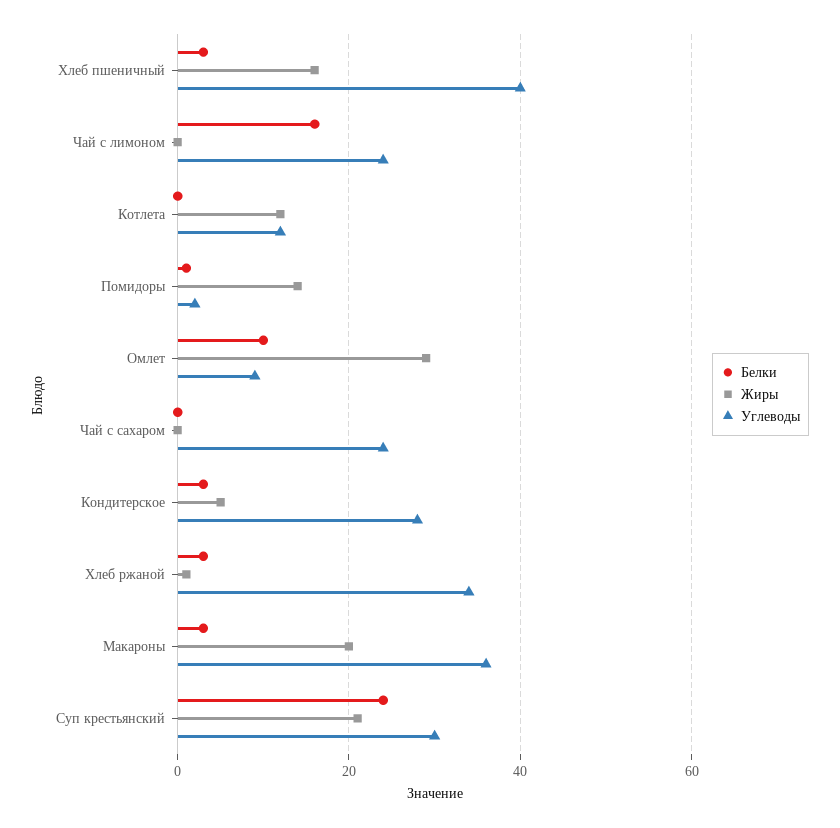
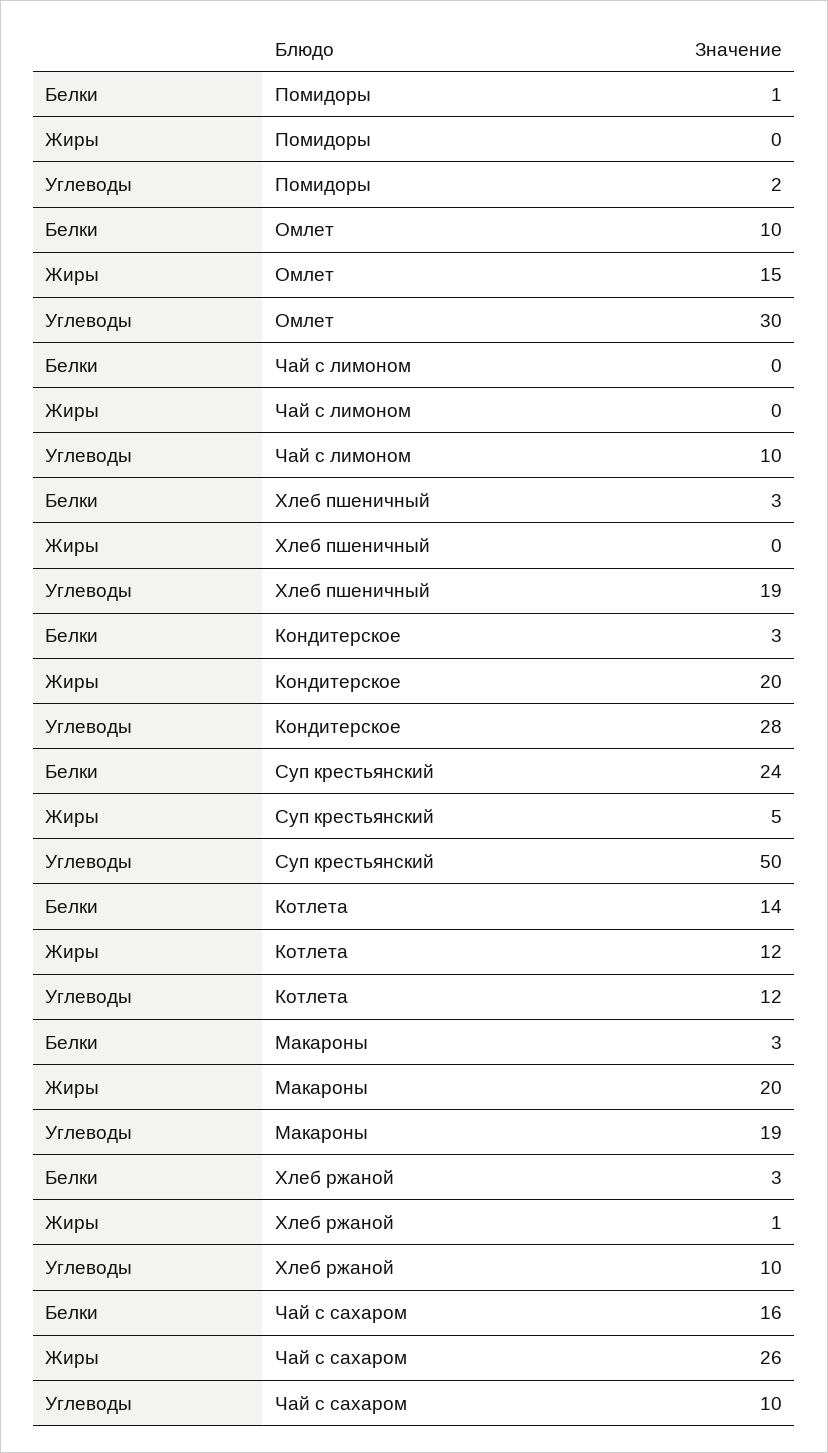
Жиры, Хлеб пшеничный: 15 -> 0
Углеводы, Хлеб пшеничный: 40 -> 19
Белки, Чай с лимоном: 15 -> 0
Углеводы, Чай с лимоном: 25 -> 10
Белки, Котлета: 0 -> 14
Жиры, Помидоры: 15 -> 0
Жиры, Омлет: 30 -> 15
Углеводы, Омлет: 10 -> 30
Белки, Чай с сахаром: 0 -> 16
Жиры, Чай с сахаром: 0 -> 26
Углеводы, Чай с сахаром: 25 -> 10
Жиры, Кондитерское: 5 -> 20
Углеводы, Хлеб ржаной: 35 -> 10
Углеводы, Макароны: 35 -> 19
Жиры, Суп крестьянский: 20 -> 5
Углеводы, Суп крестьянский: 30 -> 50

